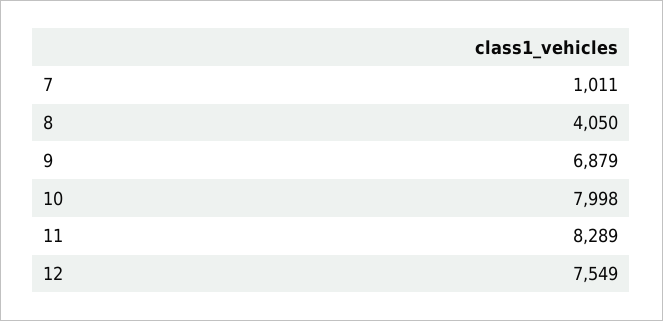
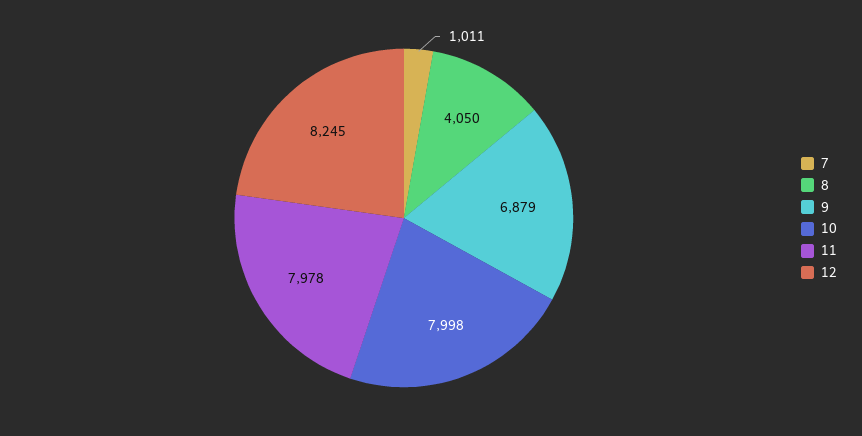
11: 8289 -> 7978
12: 7549 -> 8245

